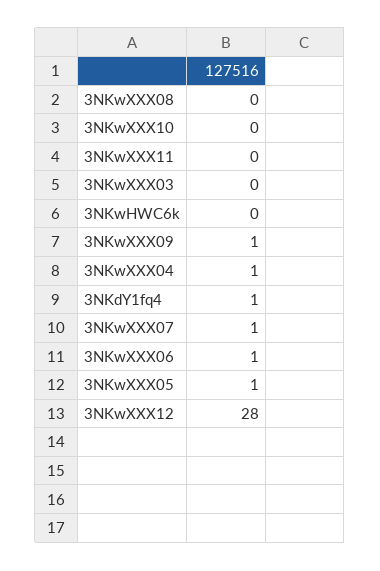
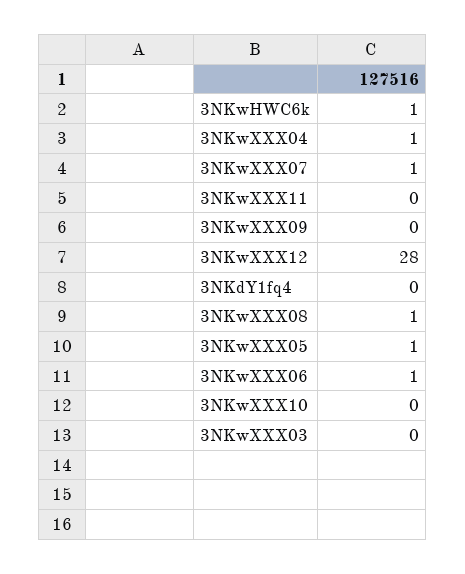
3NKwXXX08: 0 -> 1
3NKwHWC6k: 0 -> 1
3NKwXXX09: 1 -> 0
3NKdY1fq4: 1 -> 0

